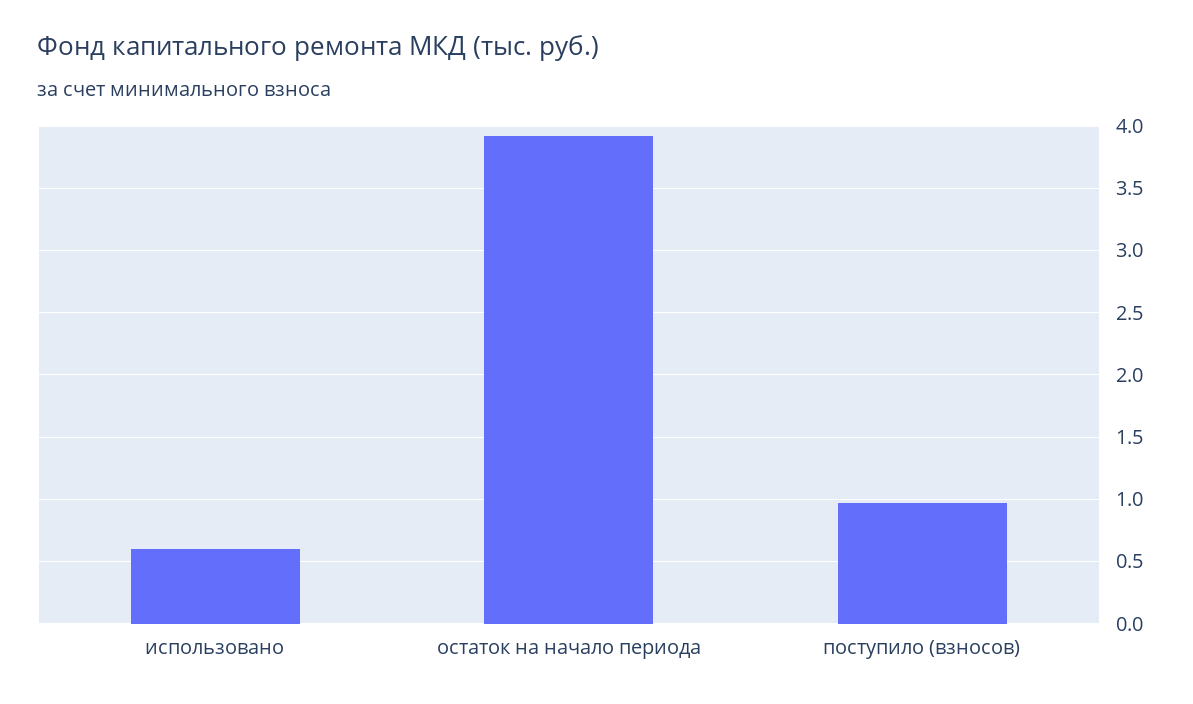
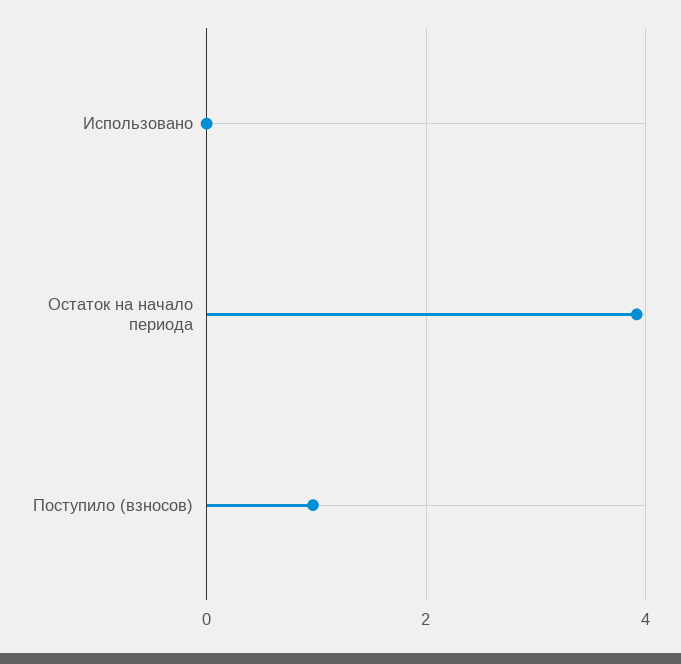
использовано: 0.6 -> 0

